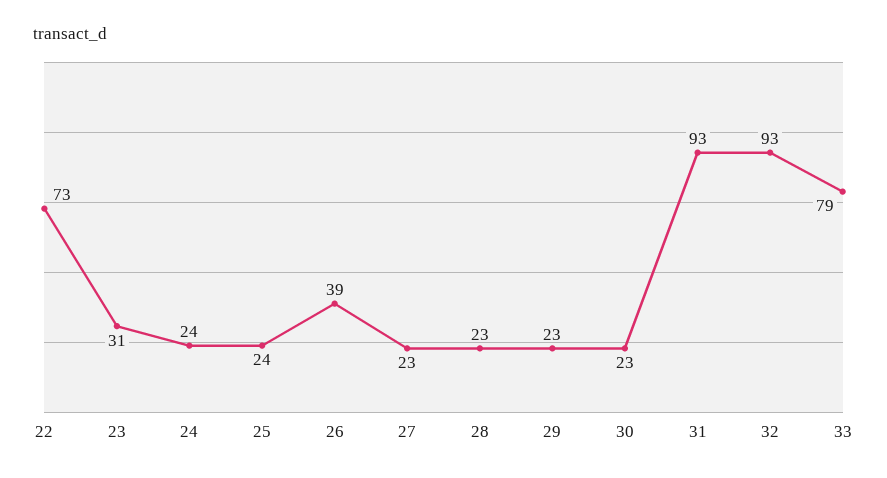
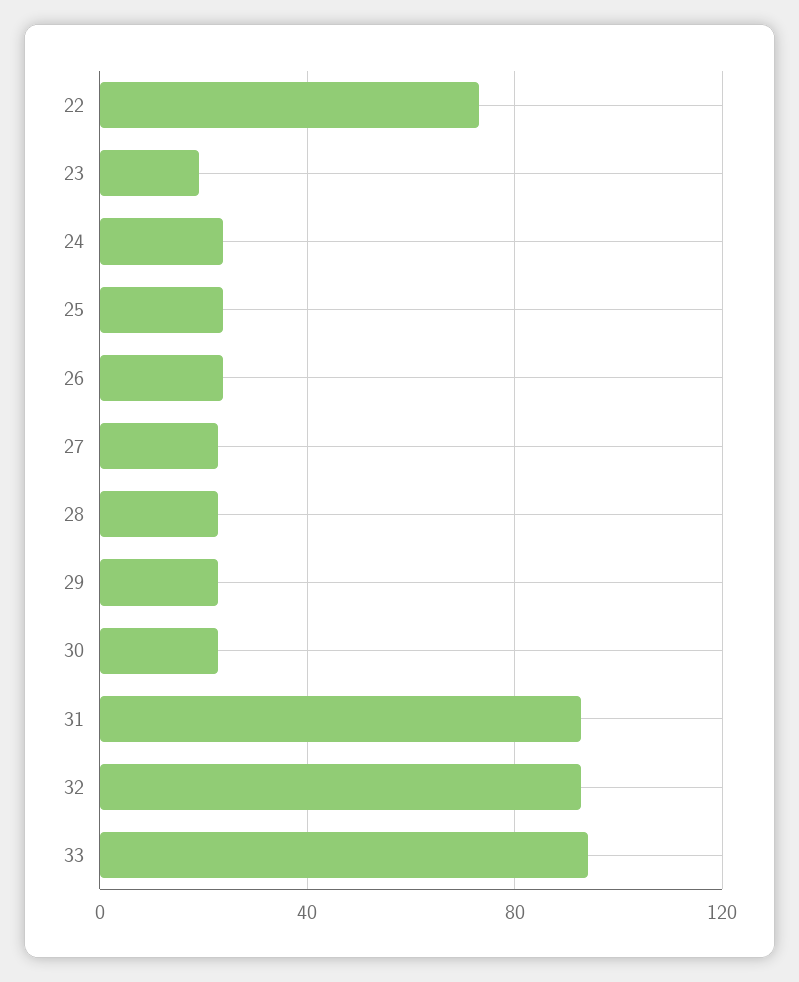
23: 31 -> 20
26: 39 -> 25
33: 79 -> 95

